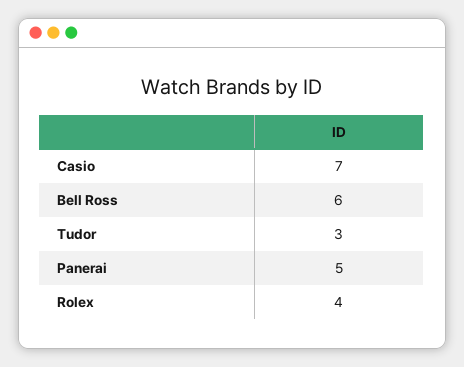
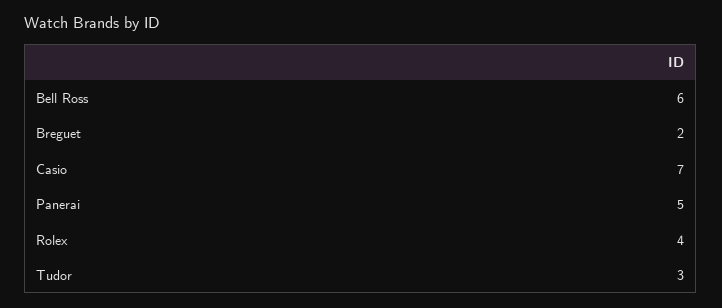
Breguet: none -> 2

